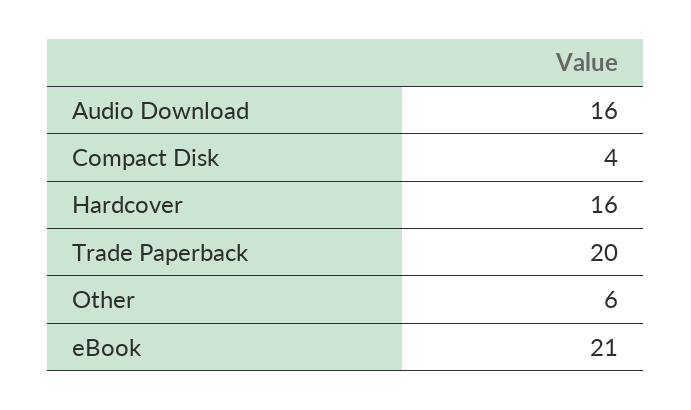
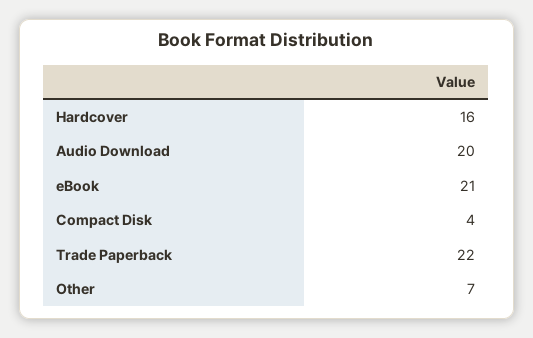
Audio Download: 16 -> 20
Trade Paperback: 20 -> 22
Other: 6 -> 7

